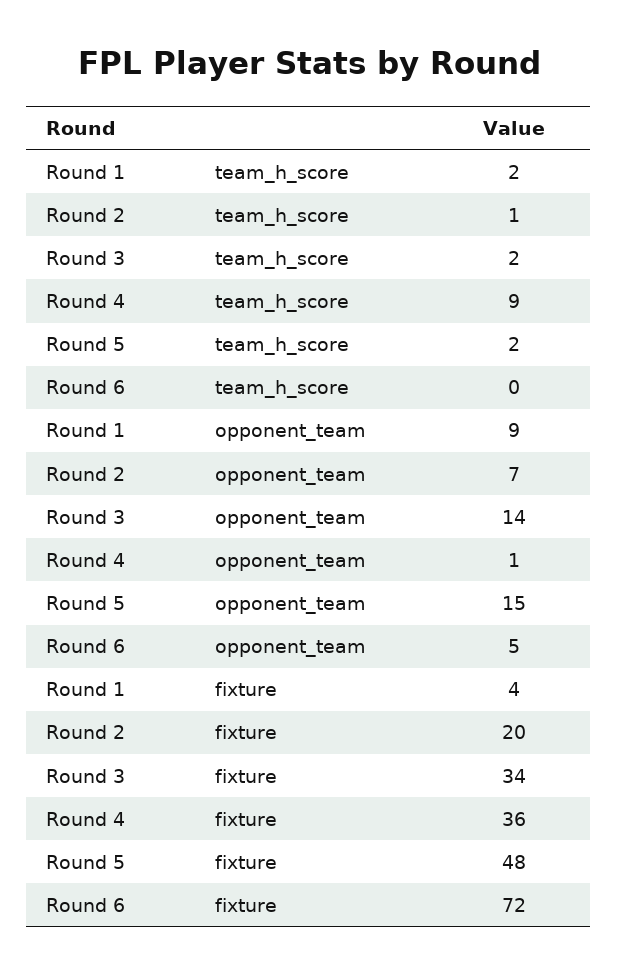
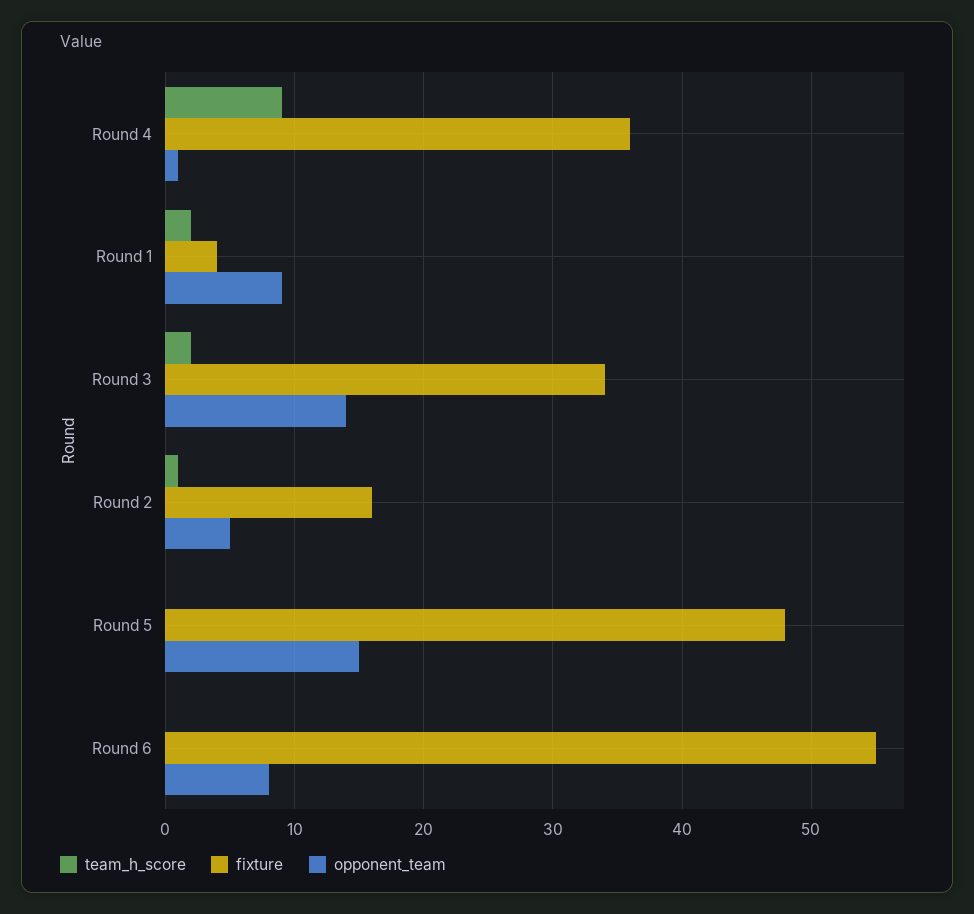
team_h_score, Round 5: 2 -> 0
opponent_team, Round 2: 7 -> 5
opponent_team, Round 6: 5 -> 8
fixture, Round 2: 20 -> 16
fixture, Round 6: 72 -> 55

